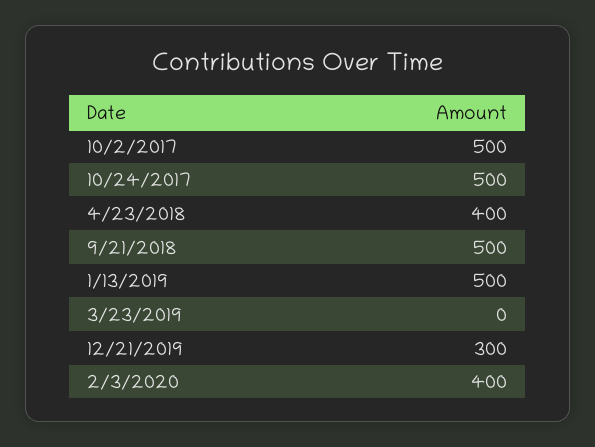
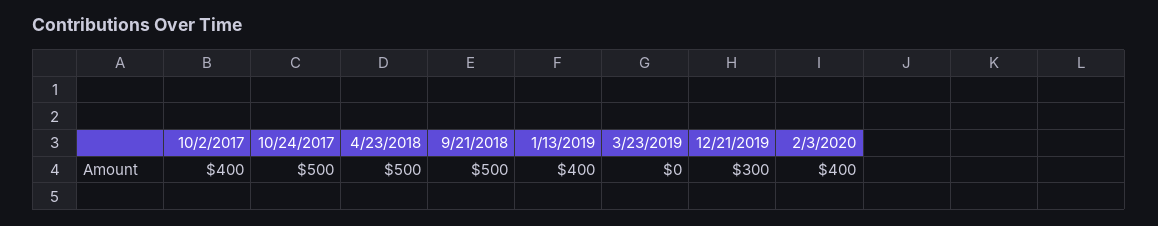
10/2/2017: 500 -> 400
4/23/2018: 400 -> 500
1/13/2019: 500 -> 400

